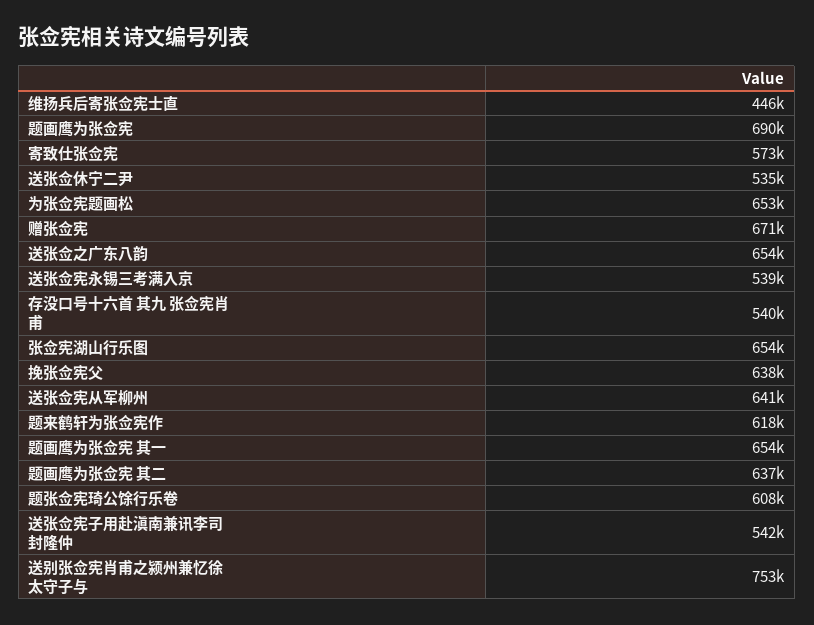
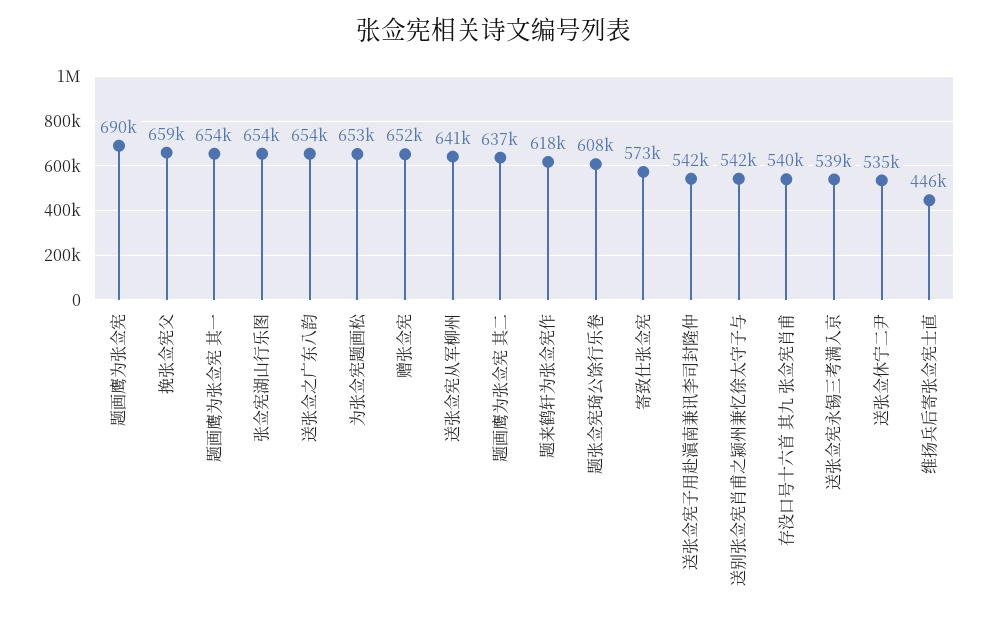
赠张佥宪: 671000 -> 652000
挽张佥宪父: 638000 -> 659000
送别张佥宪肖甫之颍州兼忆徐太守子与: 753000 -> 542000

